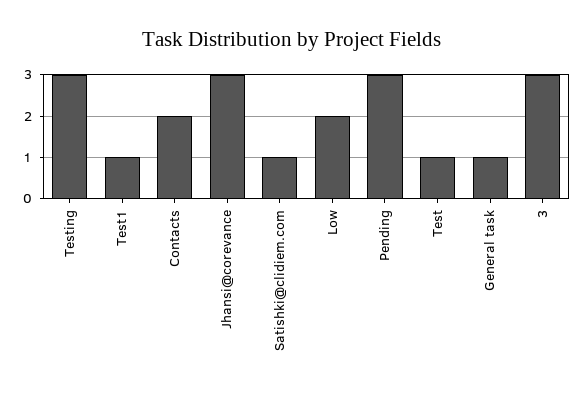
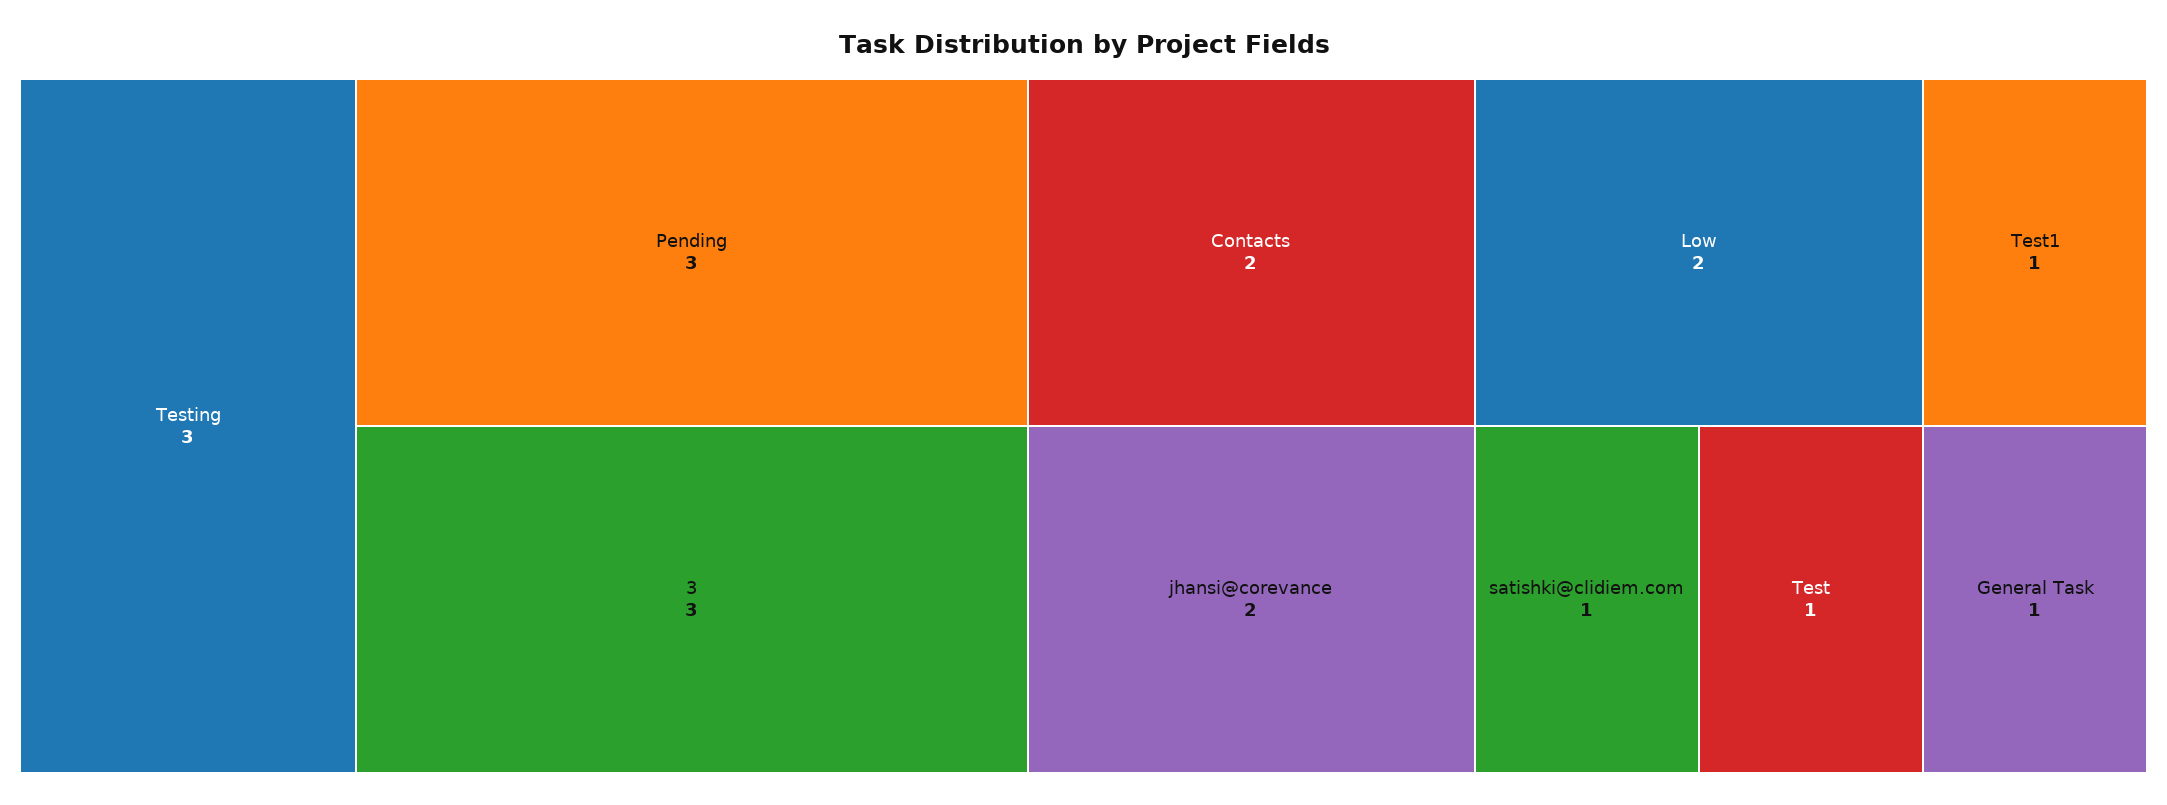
Jhansi@corevance: 3 -> 2

